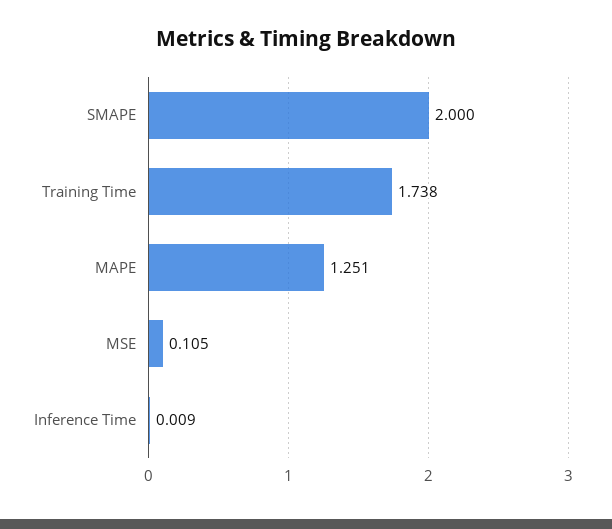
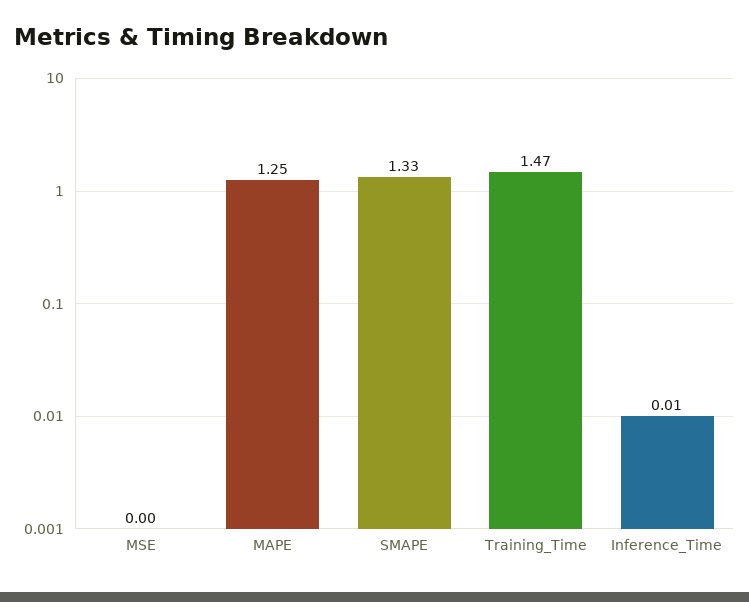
SMAPE: 2 -> 1.33
Training Time: 1.738 -> 1.47
MSE: 0.105 -> 0

